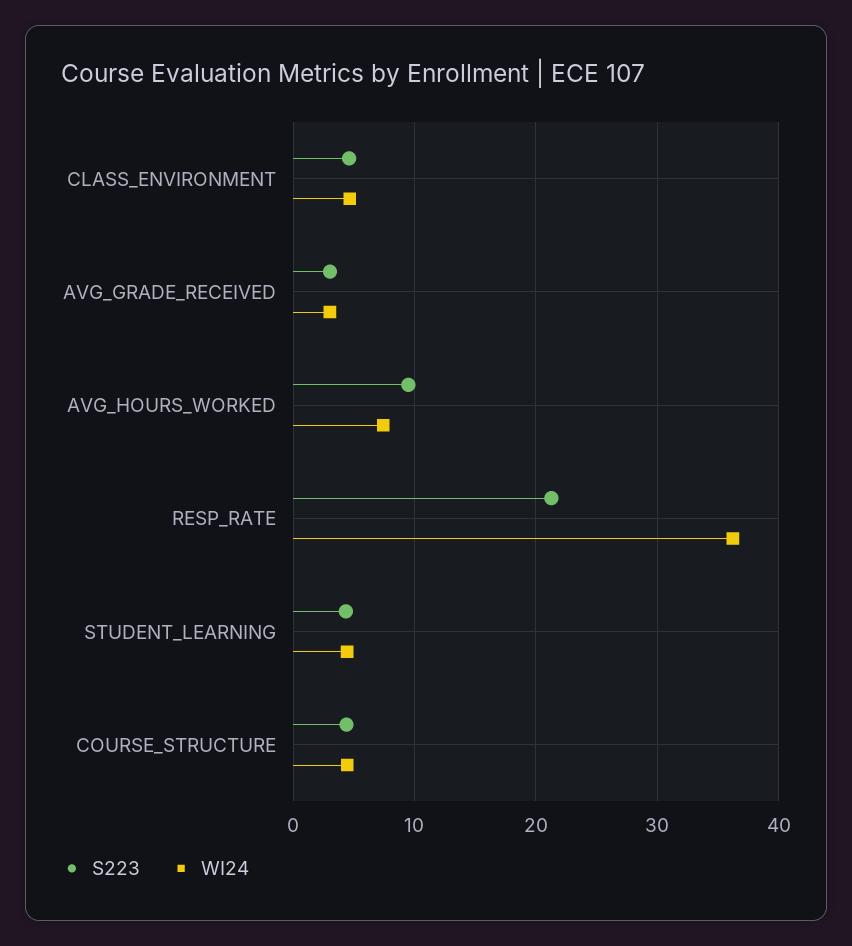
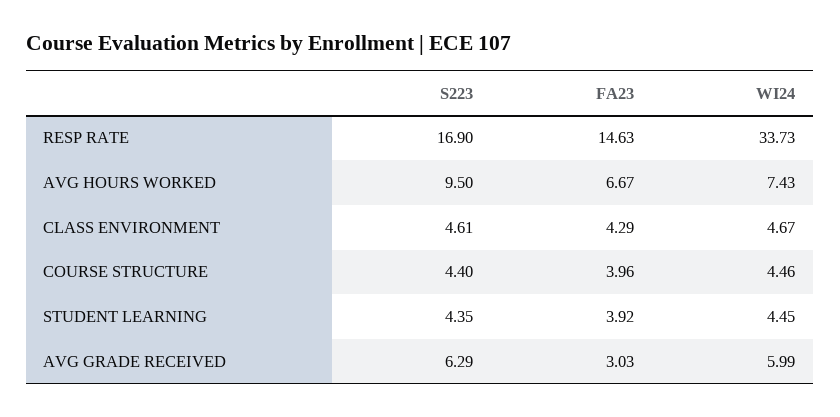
S223, AVG_GRADE_RECEIVED: 3 -> 6.29
WI24, AVG_GRADE_RECEIVED: 3 -> 5.99
S223, RESP_RATE: 21 -> 16.9
WI24, RESP_RATE: 36 -> 33.73
FA23, RESP_RATE: none -> 14.63
FA23, AVG_HOURS_WORKED: none -> 6.67
FA23, CLASS_ENVIRONMENT: none -> 4.29
FA23, COURSE_STRUCTURE: none -> 3.96
FA23, STUDENT_LEARNING: none -> 3.92
FA23, AVG_GRADE_RECEIVED: none -> 3.03

